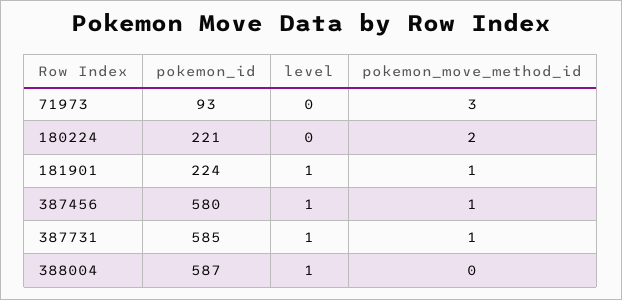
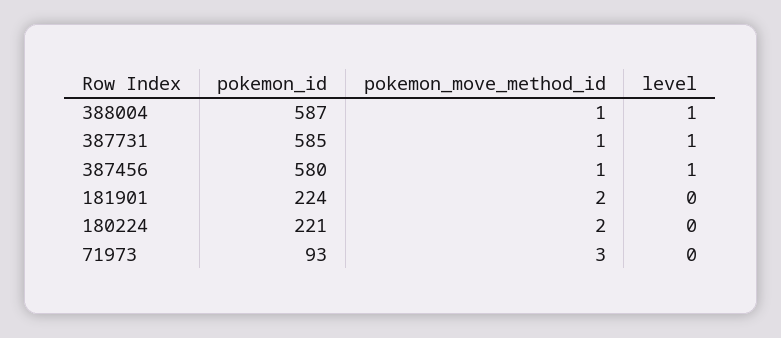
level, 181901: 1 -> 0
pokemon_move_method_id, 181901: 1 -> 2
pokemon_move_method_id, 388004: 0 -> 1

